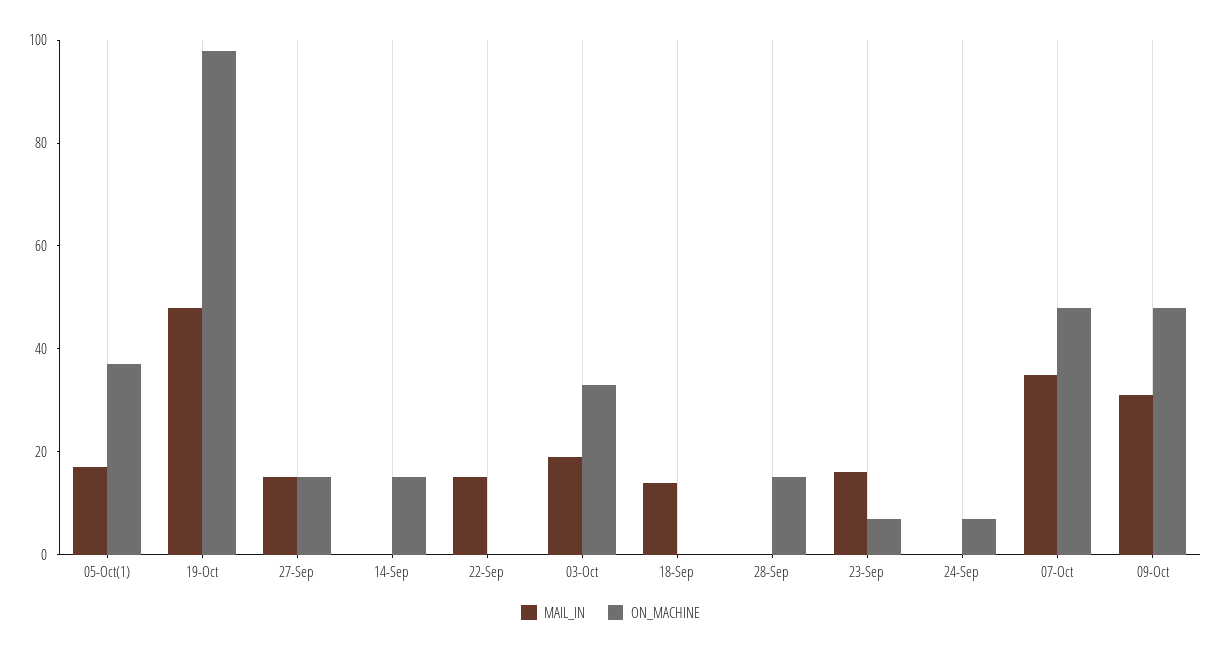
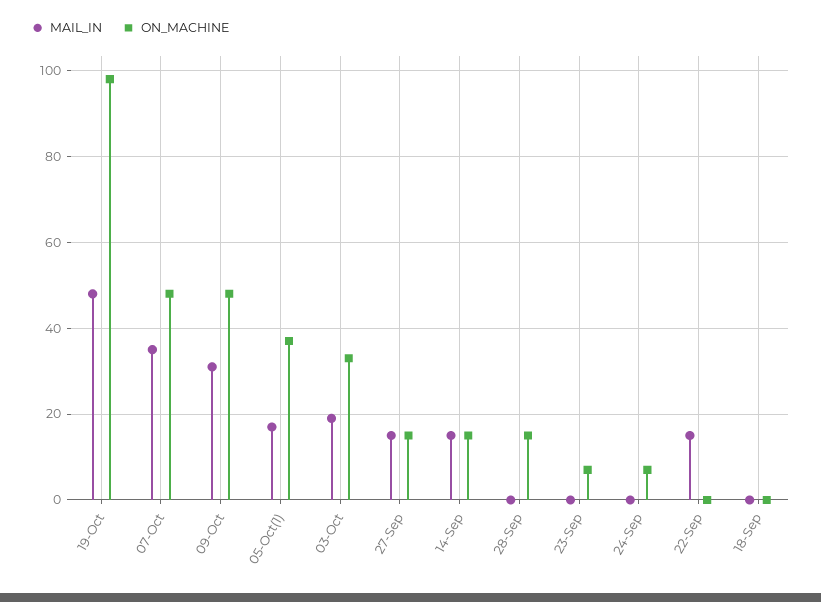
MAIL_IN, 14-Sep: 0 -> 15
MAIL_IN, 18-Sep: 15 -> 0
MAIL_IN, 23-Sep: 15 -> 0

